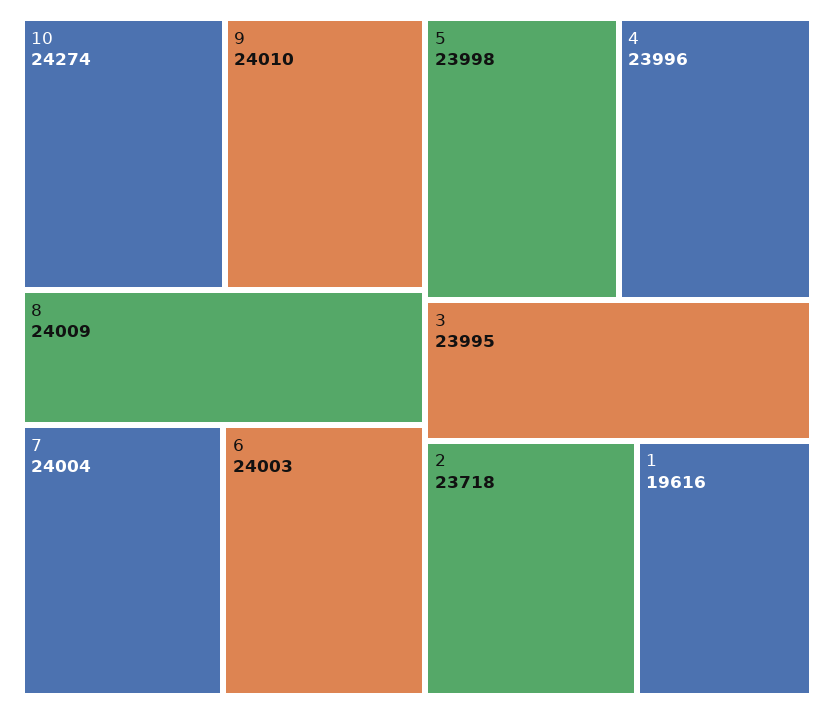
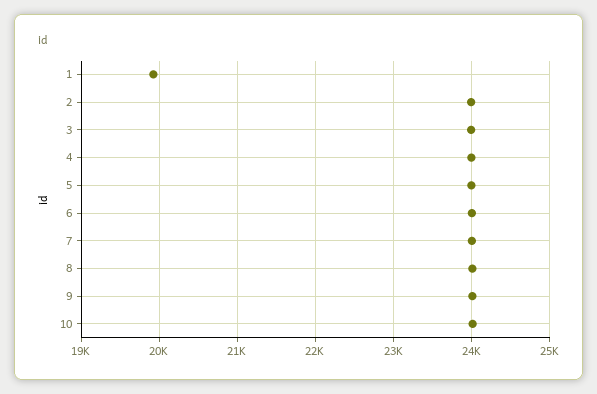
10: 24274 -> 24000
2: 23718 -> 24000
1: 19616 -> 19900

